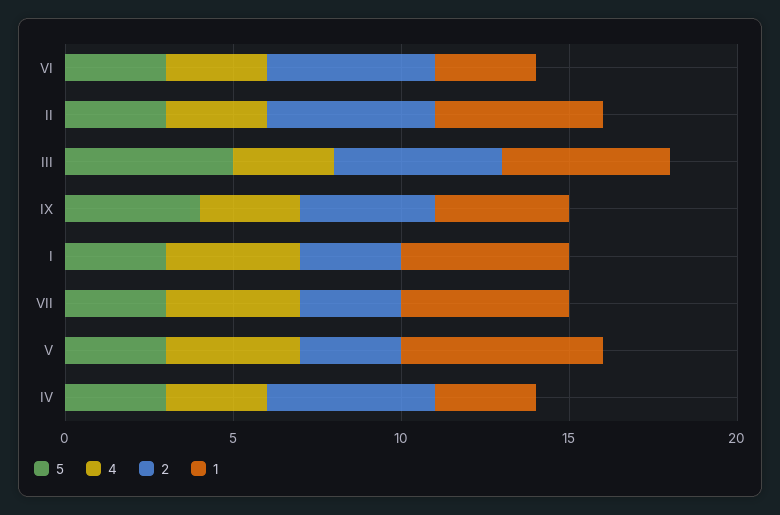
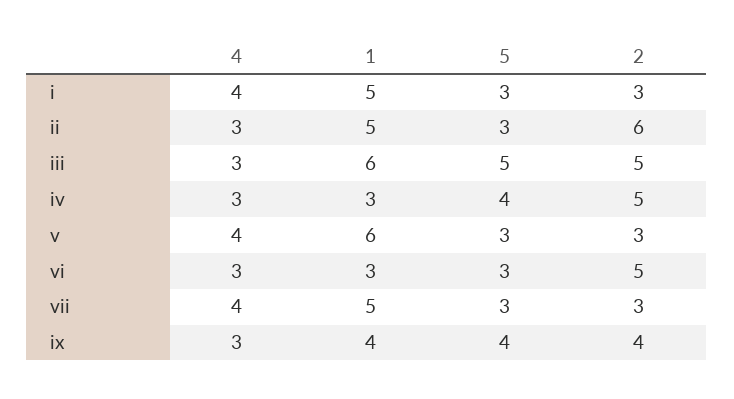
2, II: 5 -> 6
1, III: 5 -> 6
5, IV: 3 -> 4

